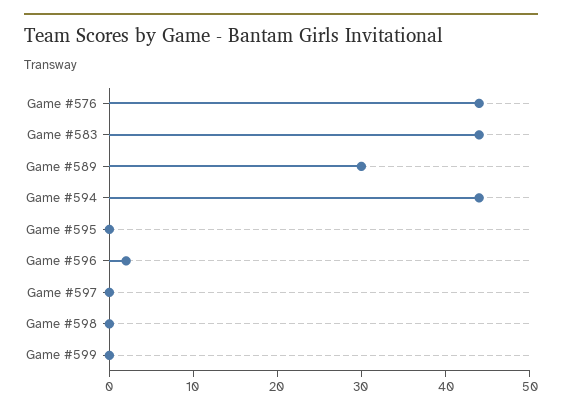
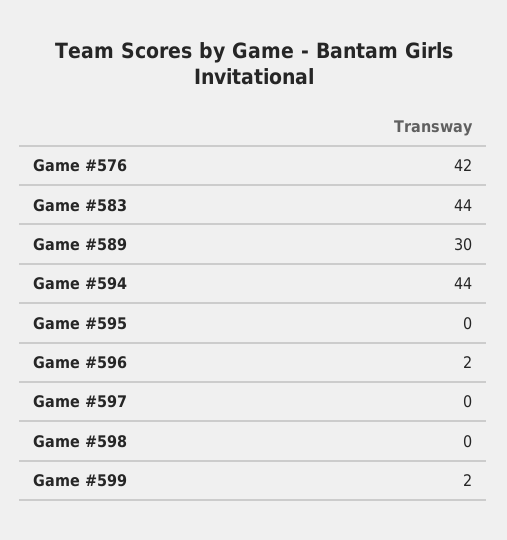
Game #576: 44 -> 42
Game #599: 0 -> 2

